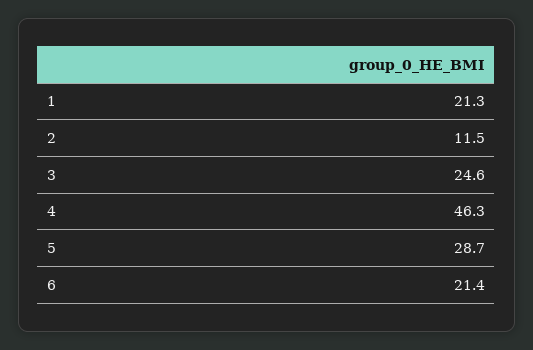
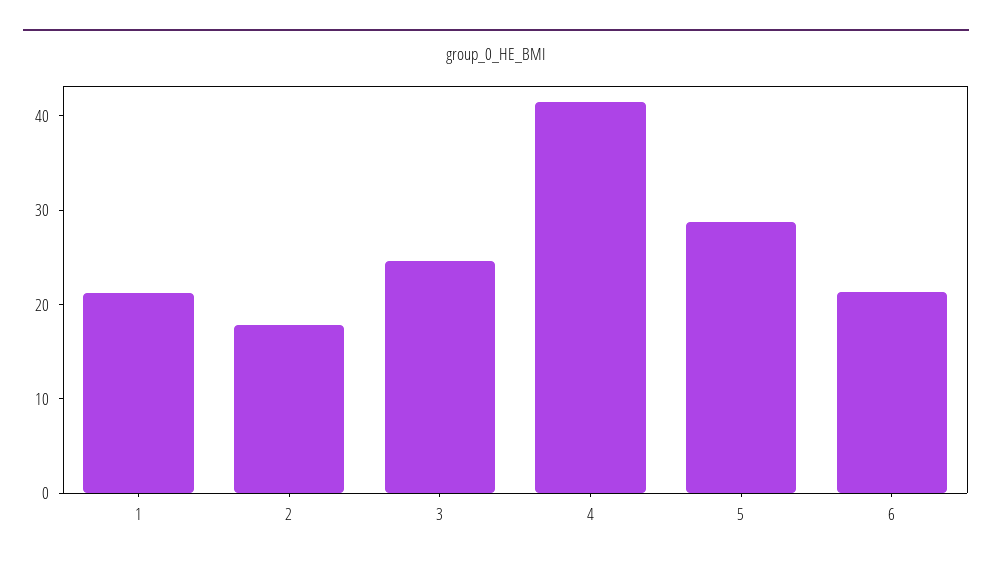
2: 11.5 -> 18
4: 46.3 -> 42

